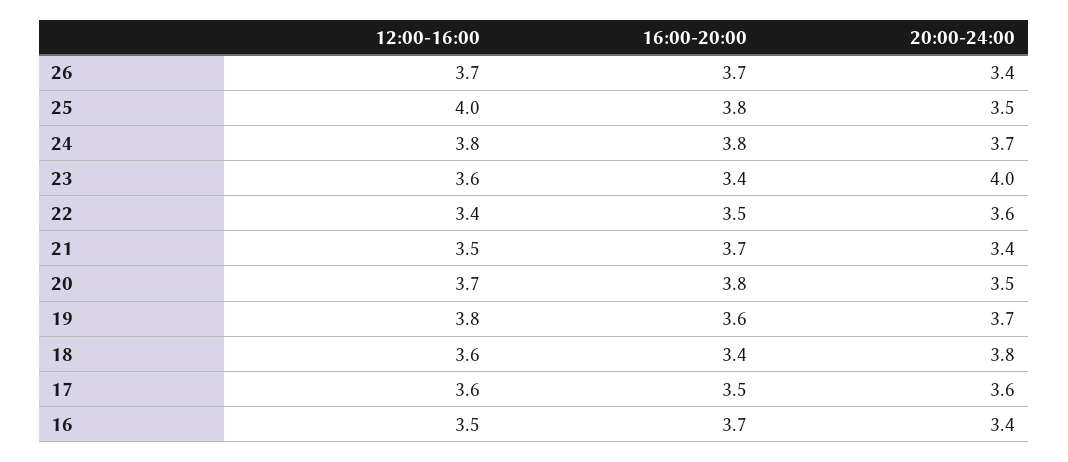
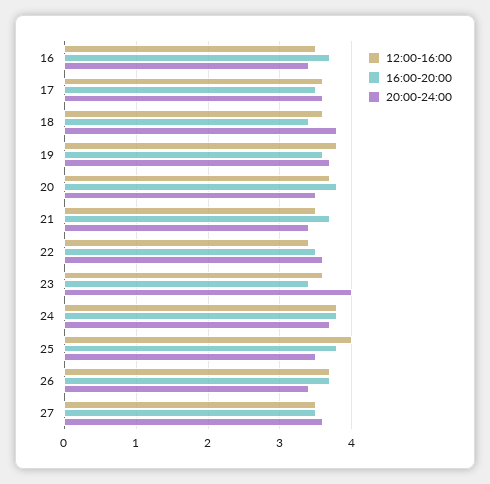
12:00-16:00, 27: none -> 3.5
16:00-20:00, 27: none -> 3.5
20:00-24:00, 27: none -> 3.6

